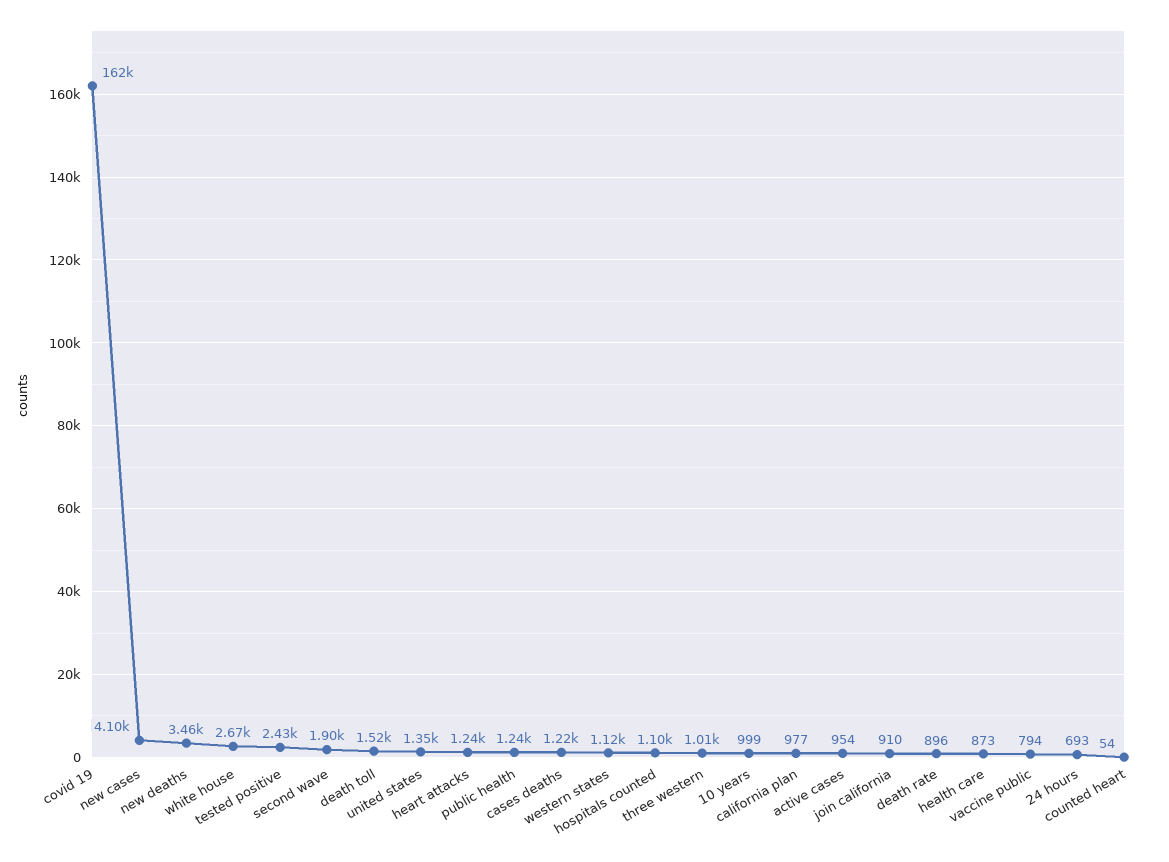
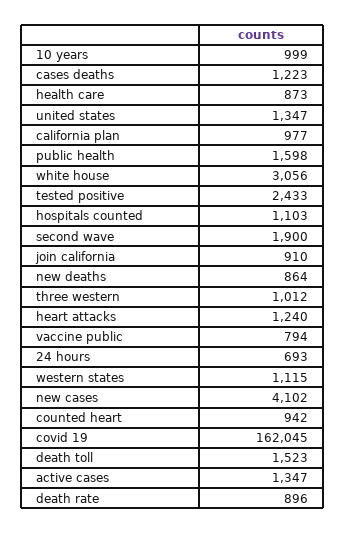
new deaths: 3460 -> 864
white house: 2670 -> 3056
public health: 1240 -> 1598
active cases: 954 -> 1347
counted heart: 54 -> 942

